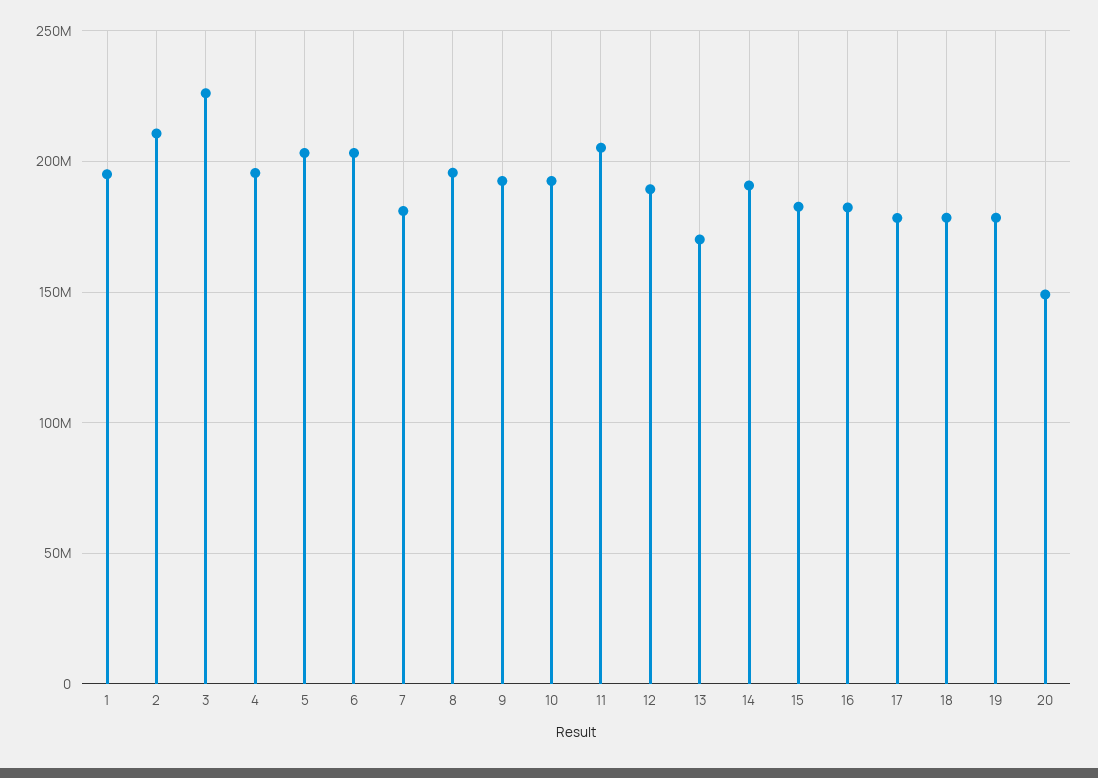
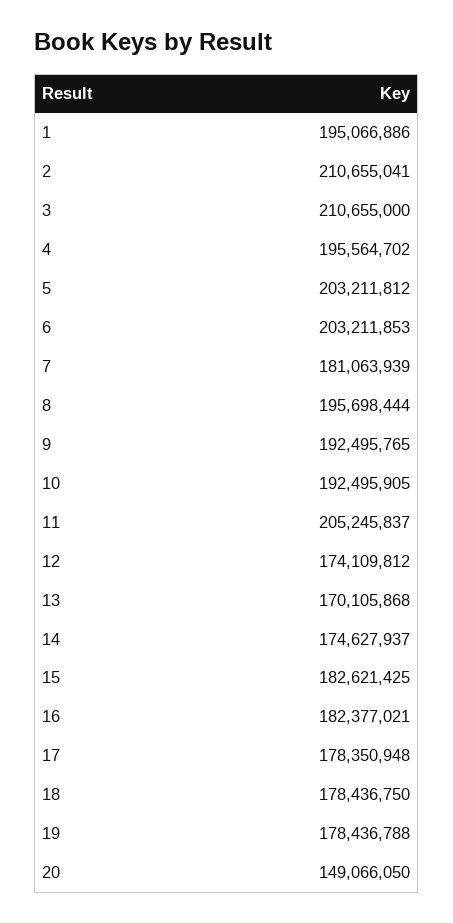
3: 225000000 -> 210655000
12: 190000000 -> 174109812
14: 190000000 -> 174627937

